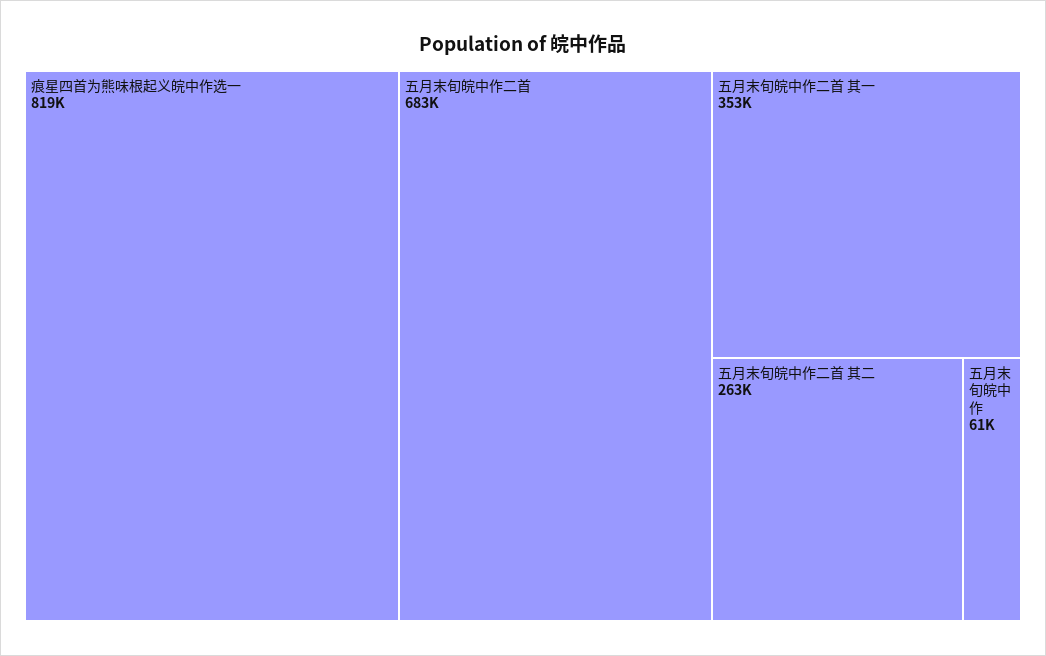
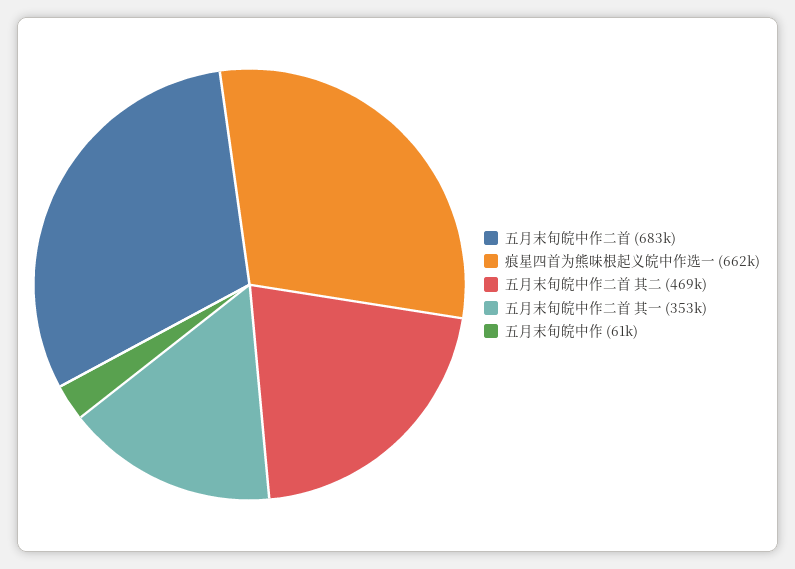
痕星四首为熊味根起义皖中作选一: 819000 -> 662000
五月末旬皖中作二首 其二: 263000 -> 469000

